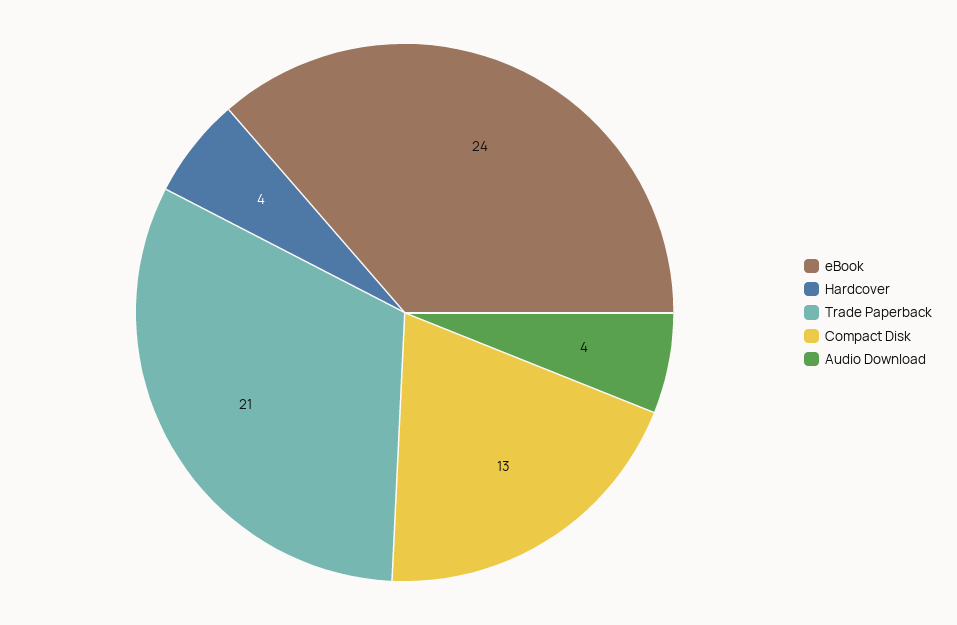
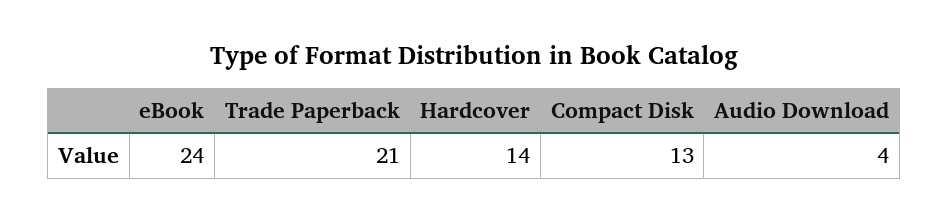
Hardcover: 4 -> 14

